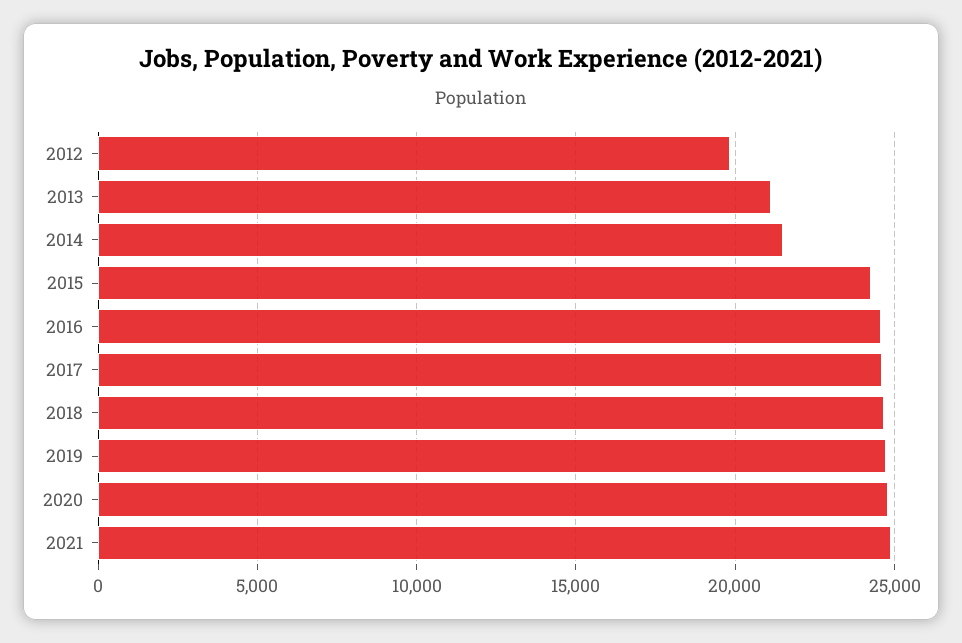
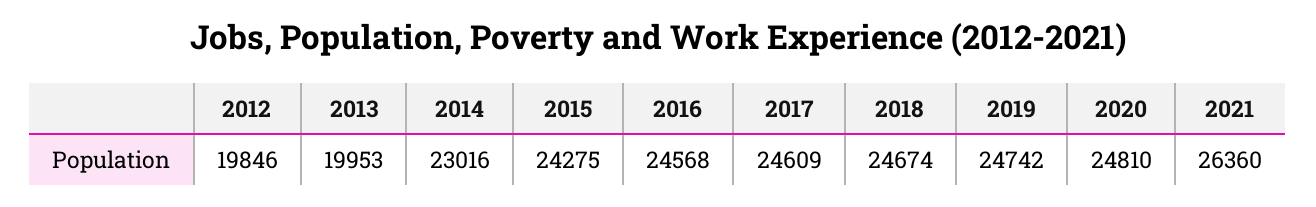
2013: 21000 -> 19953
2014: 21500 -> 23016
2021: 25000 -> 26360

